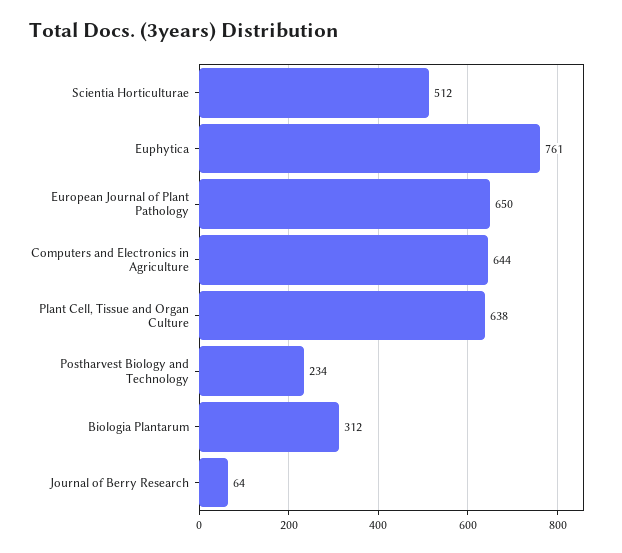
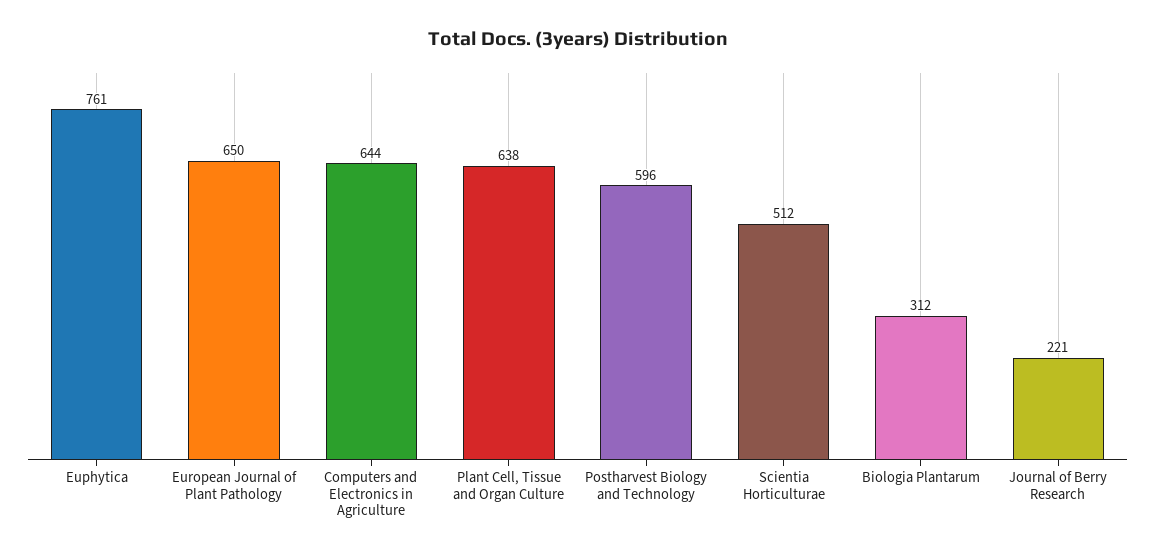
Postharvest Biology and Technology: 234 -> 596
Journal of Berry Research: 64 -> 221

